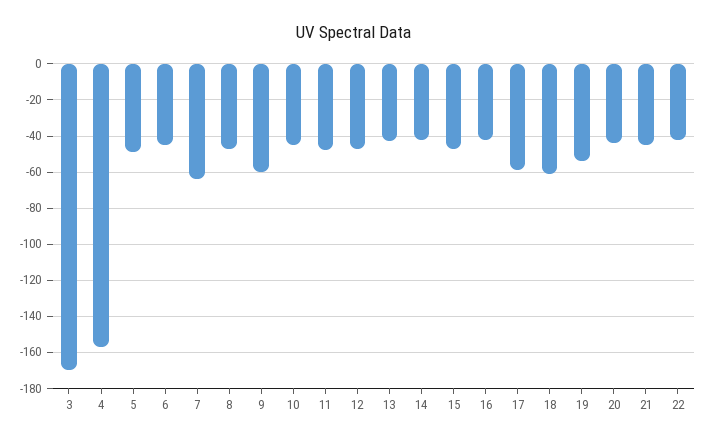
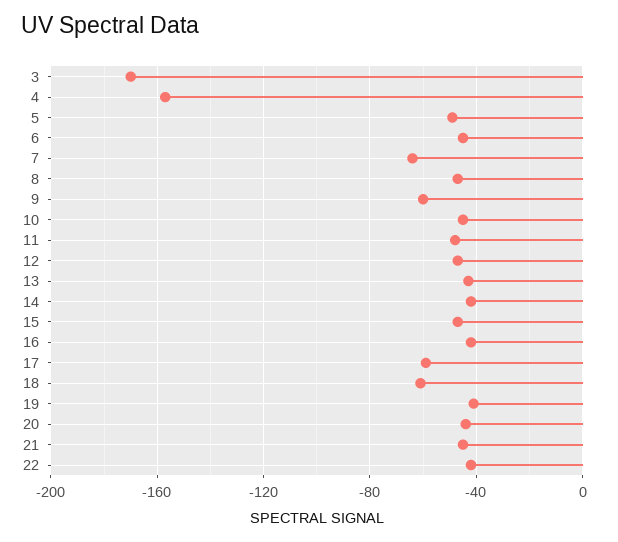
19: -55 -> -40

